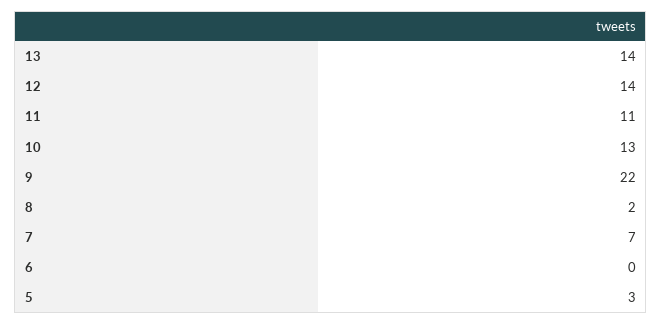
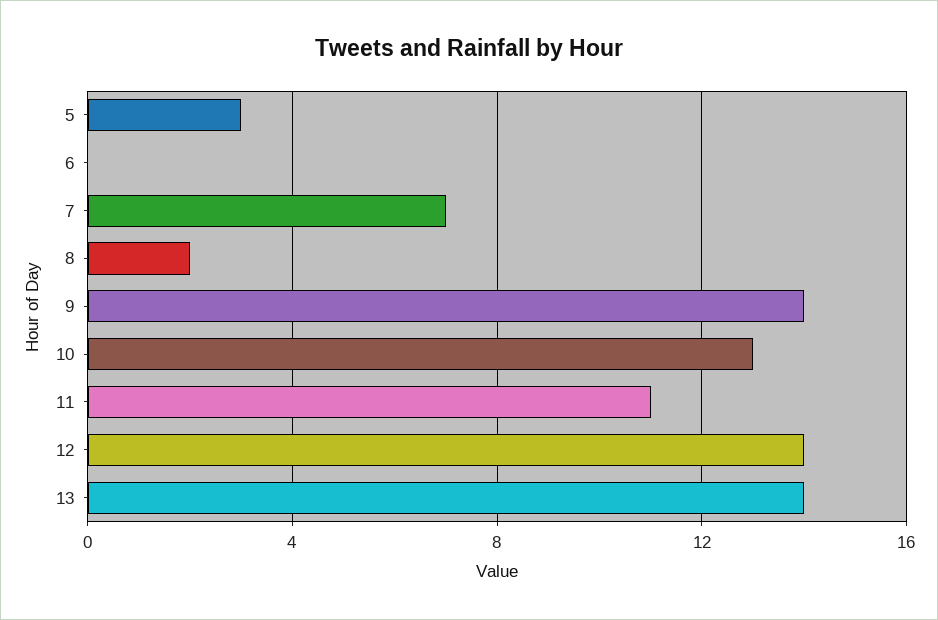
9: 22 -> 14

